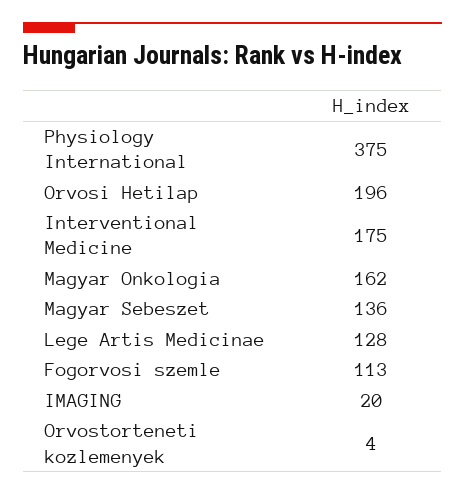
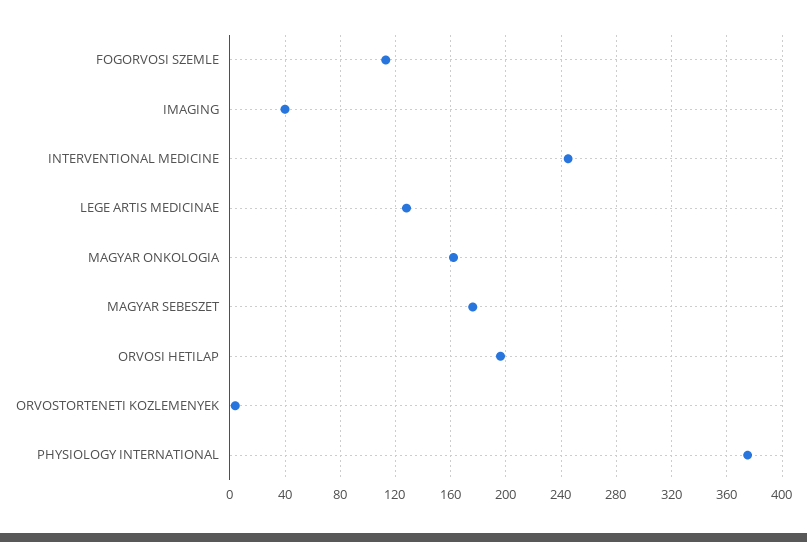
Interventional Medicine: 175 -> 245
Magyar Sebeszet: 136 -> 175
IMAGING: 20 -> 40

